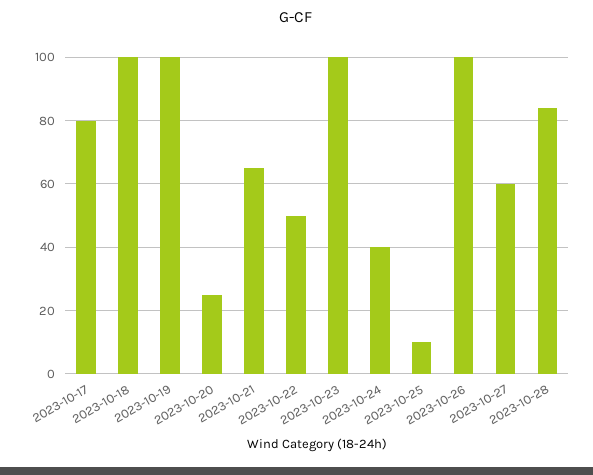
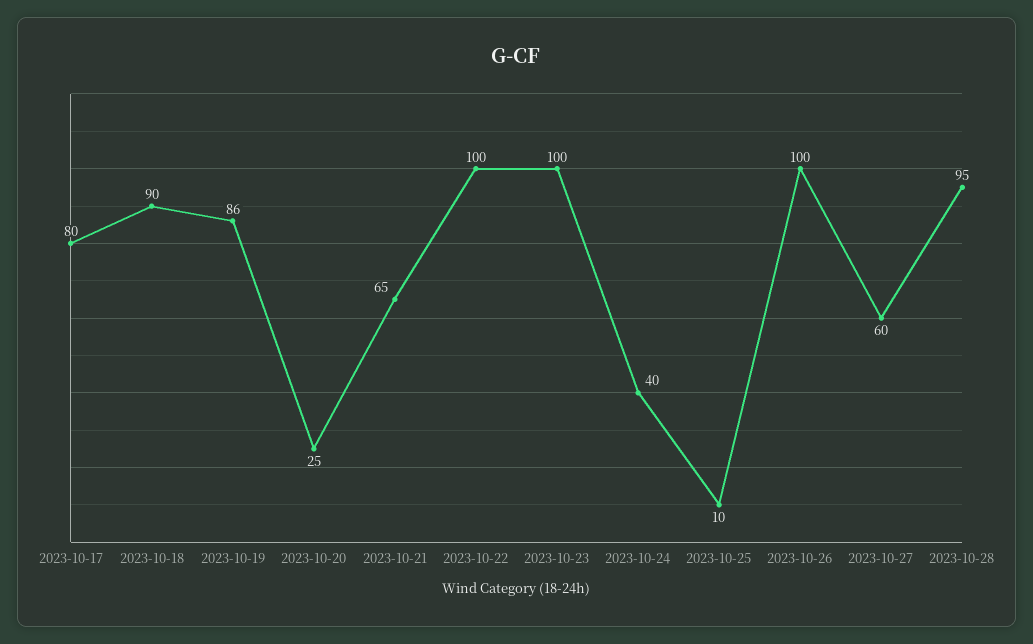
2023-10-18: 100 -> 90
2023-10-19: 100 -> 86
2023-10-22: 50 -> 100
2023-10-28: 85 -> 95

